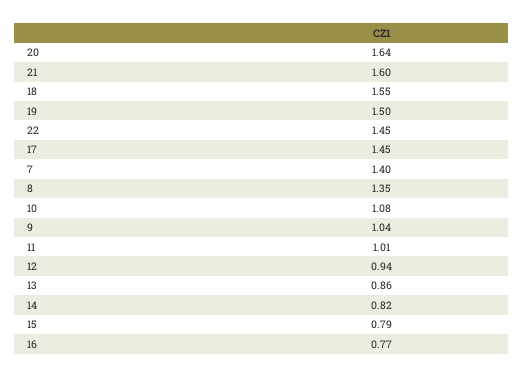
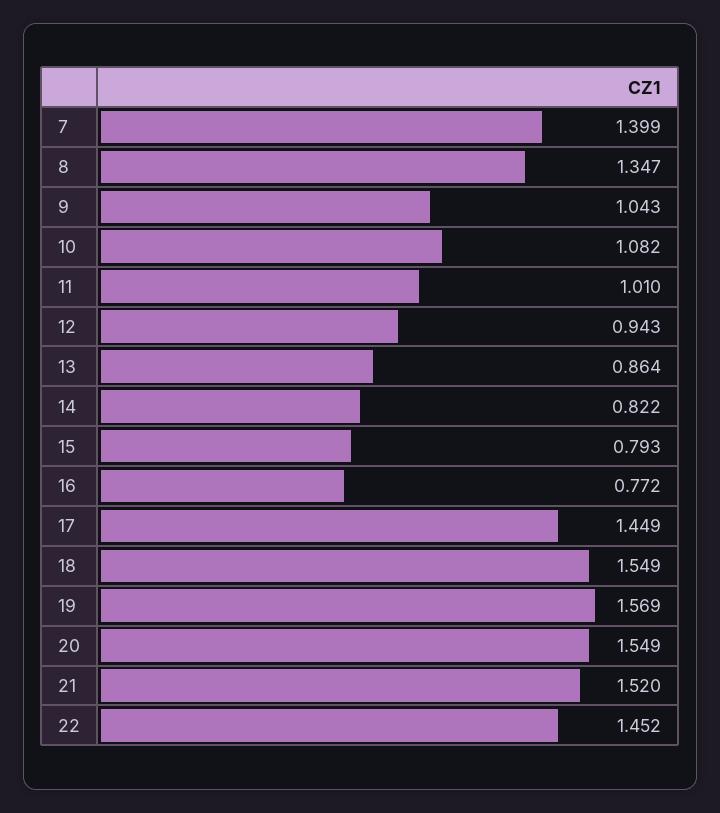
20: 1.64 -> 1.549
21: 1.6 -> 1.52
19: 1.5 -> 1.569

